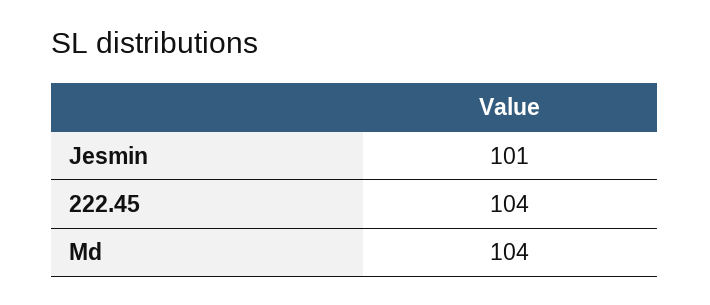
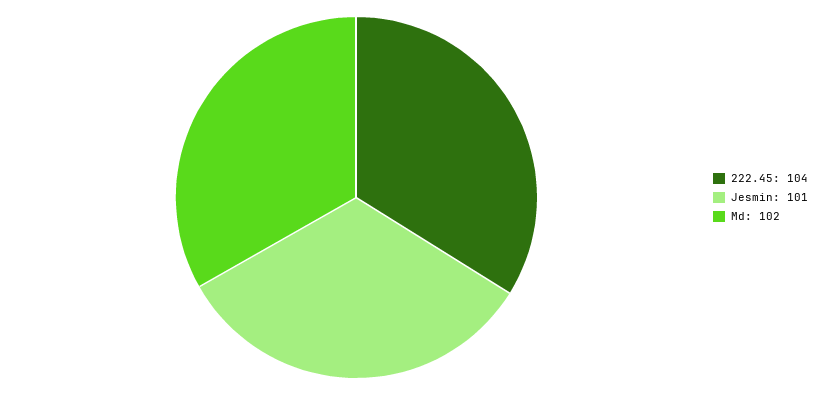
Md: 104 -> 102

